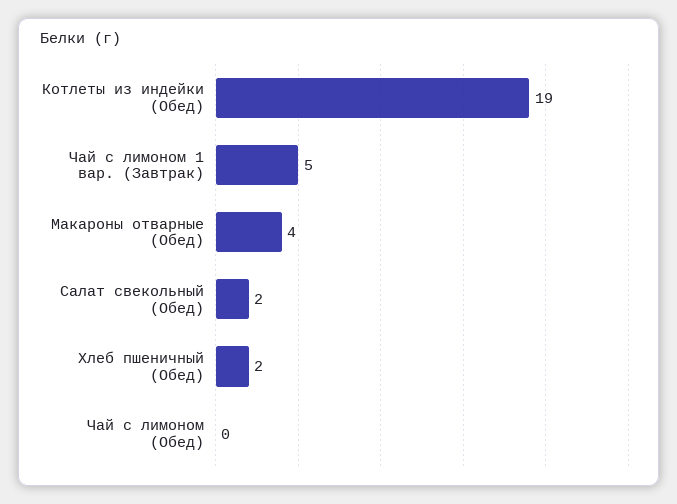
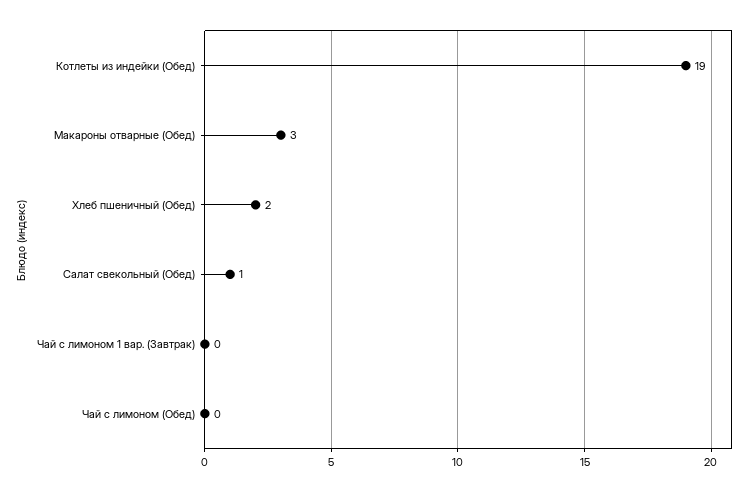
Чай с лимоном 1 вар. (Завтрак): 5 -> 0
Макароны отварные (Обед): 4 -> 3
Салат свекольный (Обед): 2 -> 1

